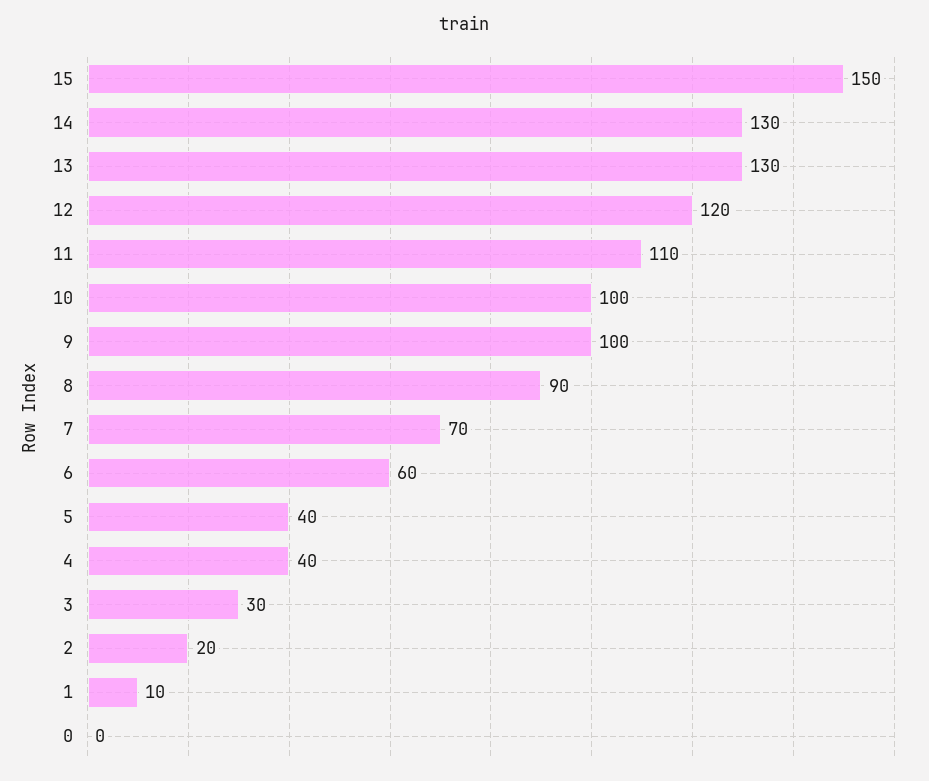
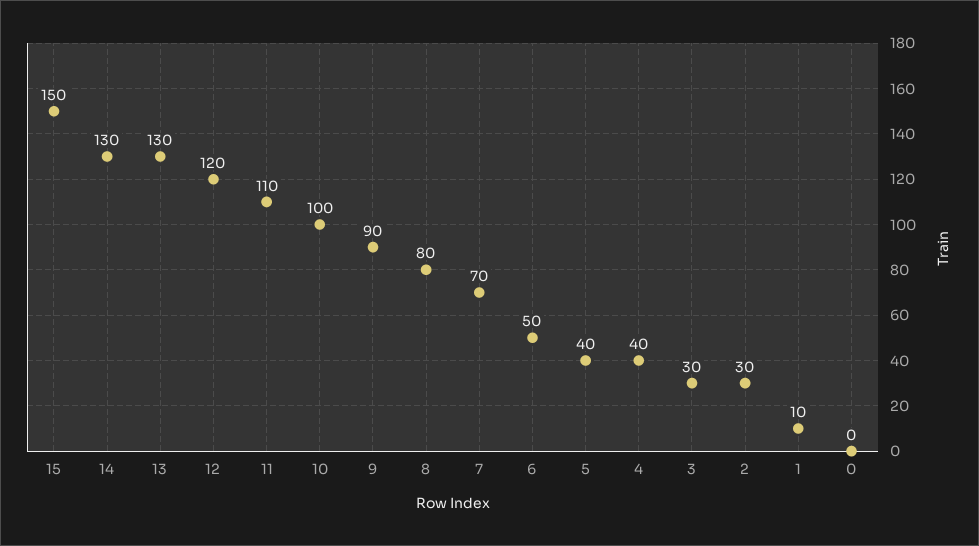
9: 100 -> 90
8: 90 -> 80
6: 60 -> 50
2: 20 -> 30

